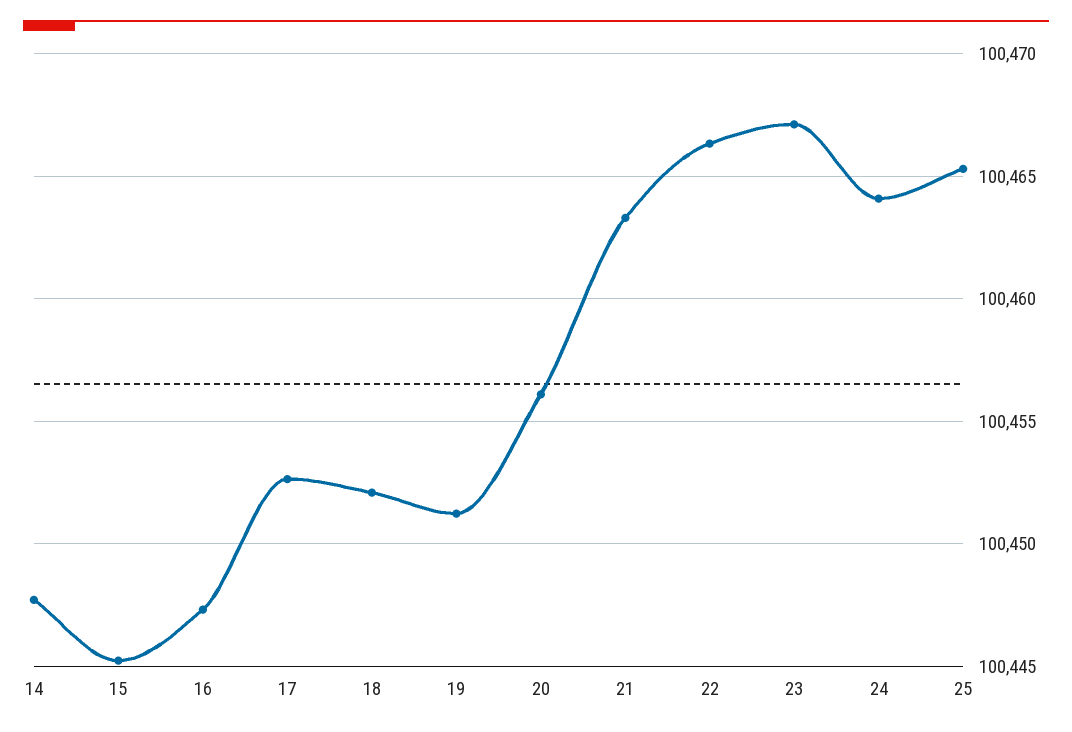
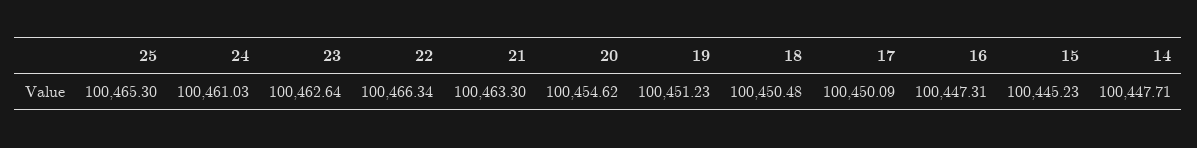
17: 100452.5 -> 100450.09
18: 100452 -> 100450.48
20: 100456 -> 100454.62
23: 100467 -> 100462.64
24: 100464 -> 100461.03

